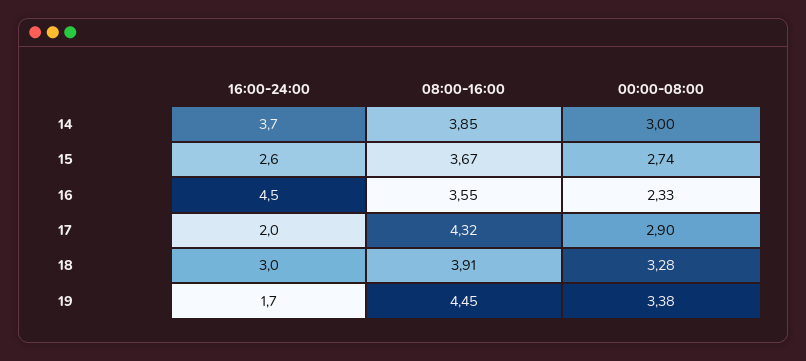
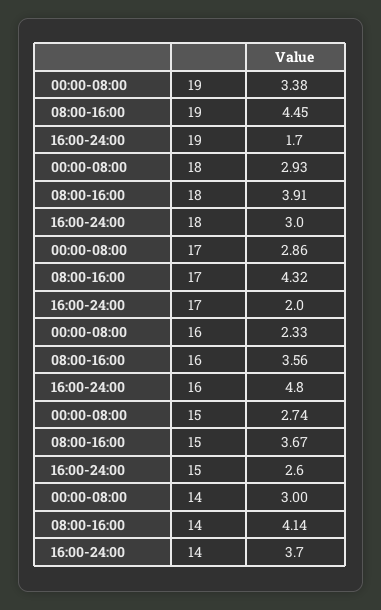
08:00-16:00, 14: 3.85 -> 4.14
16:00-24:00, 16: 4.5 -> 4.8
08:00-16:00, 16: 3.55 -> 3.56
00:00-08:00, 17: 2.9 -> 2.86
00:00-08:00, 18: 3.28 -> 2.93

